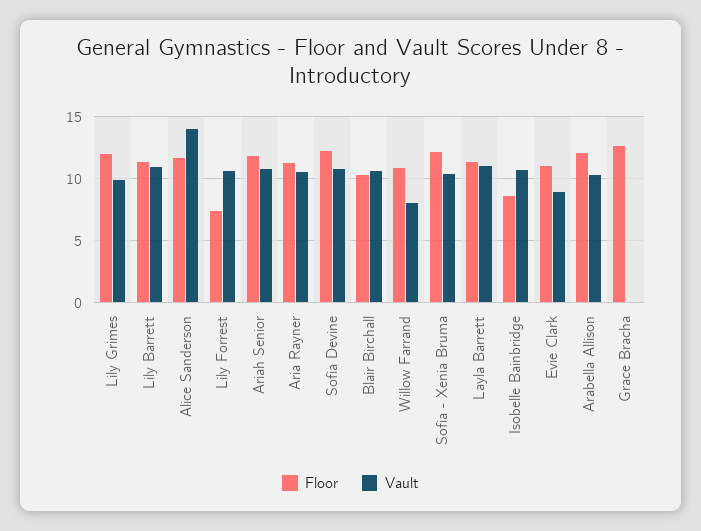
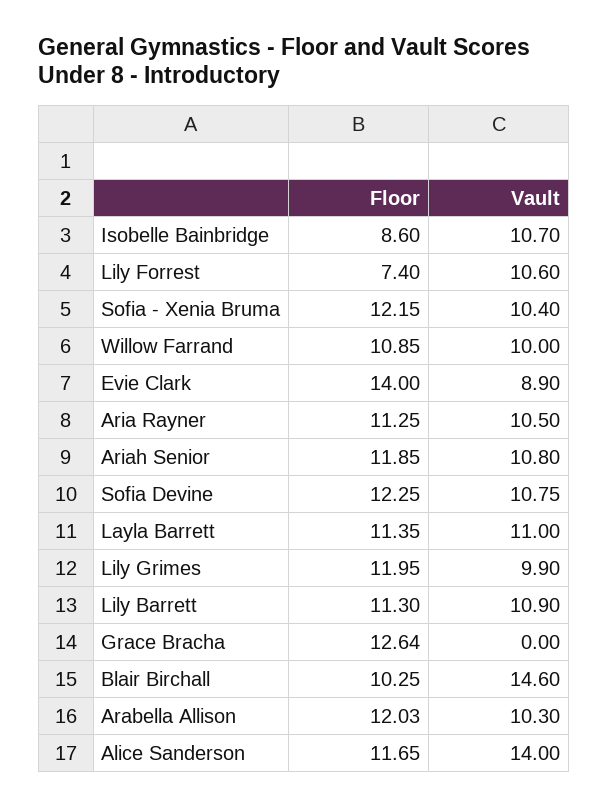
Vault, Blair Birchall: 10.5 -> 14.6
Vault, Willow Farrand: 8 -> 10
Floor, Evie Clark: 11 -> 14

